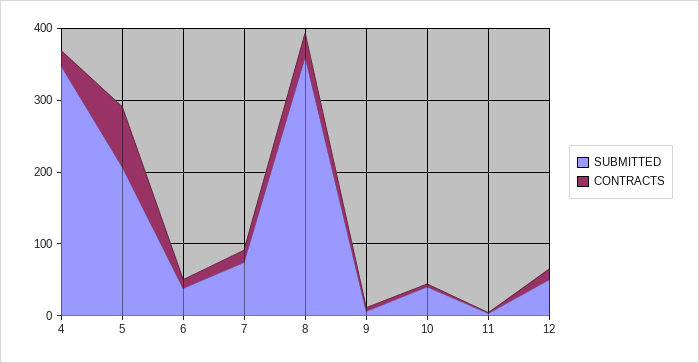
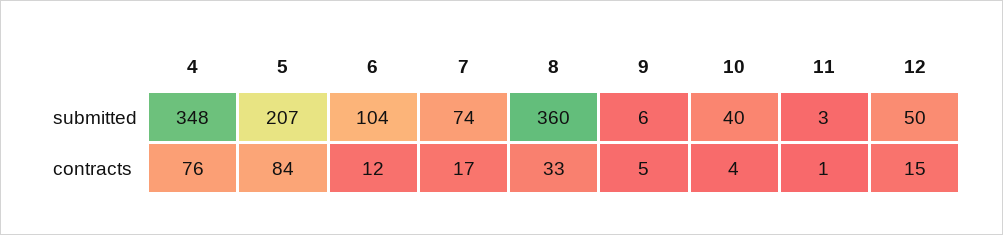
CONTRACTS, 4: 20 -> 76
SUBMITTED, 6: 40 -> 104

